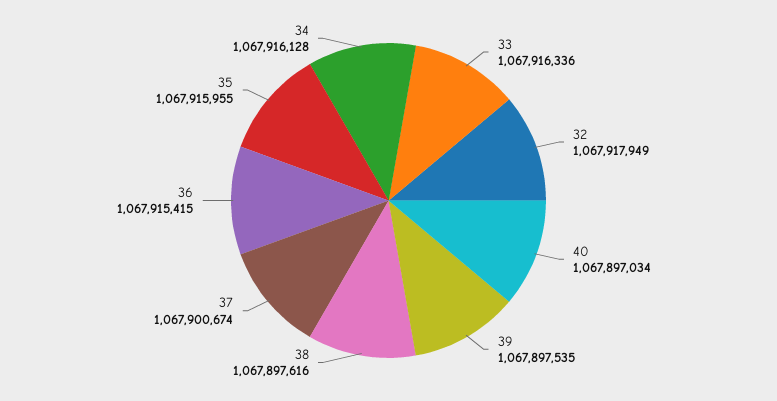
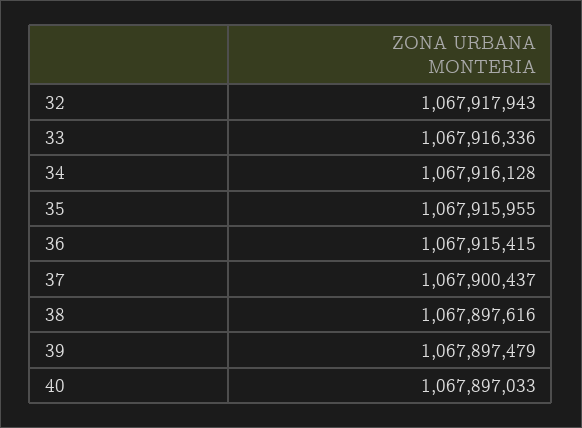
32: 1067917949 -> 1067917943
40: 1067897034 -> 1067897033
39: 1067897535 -> 1067897479
37: 1067900674 -> 1067900437

